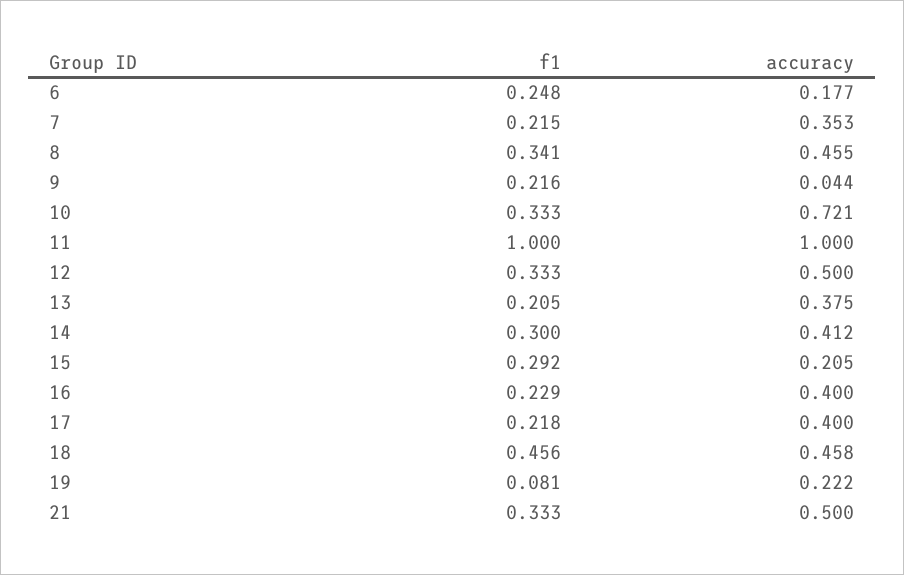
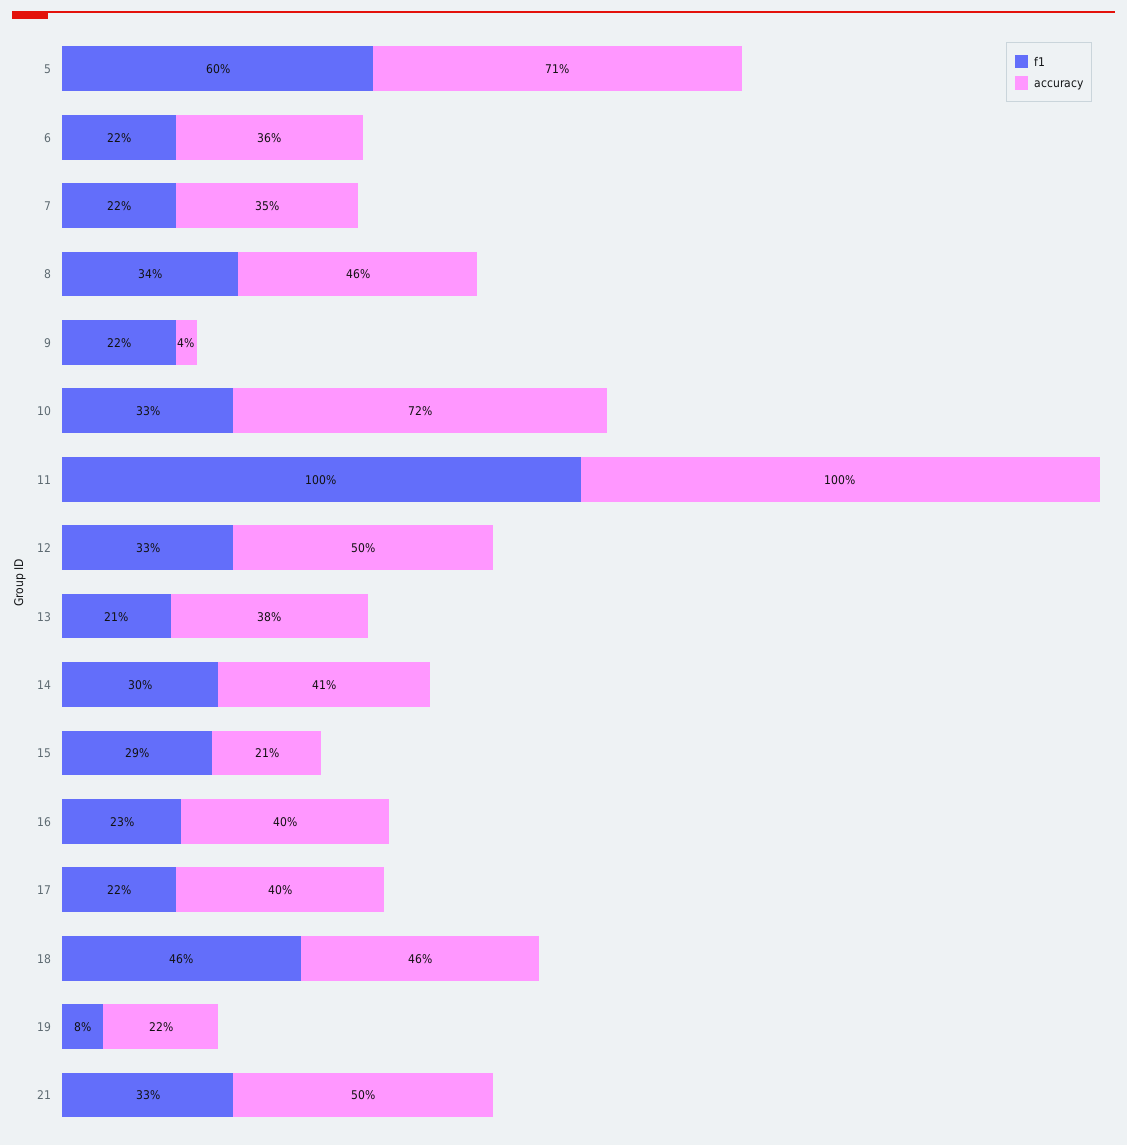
f1, 6: 0.248 -> 0.22
accuracy, 6: 0.177 -> 0.36
f1, 5: none -> 0.6
accuracy, 5: none -> 0.71

